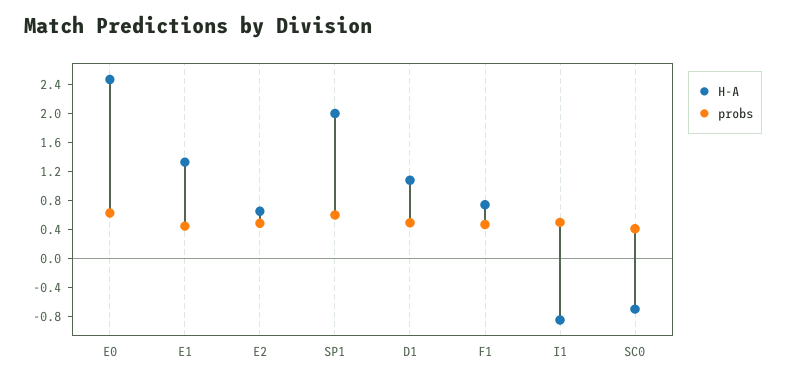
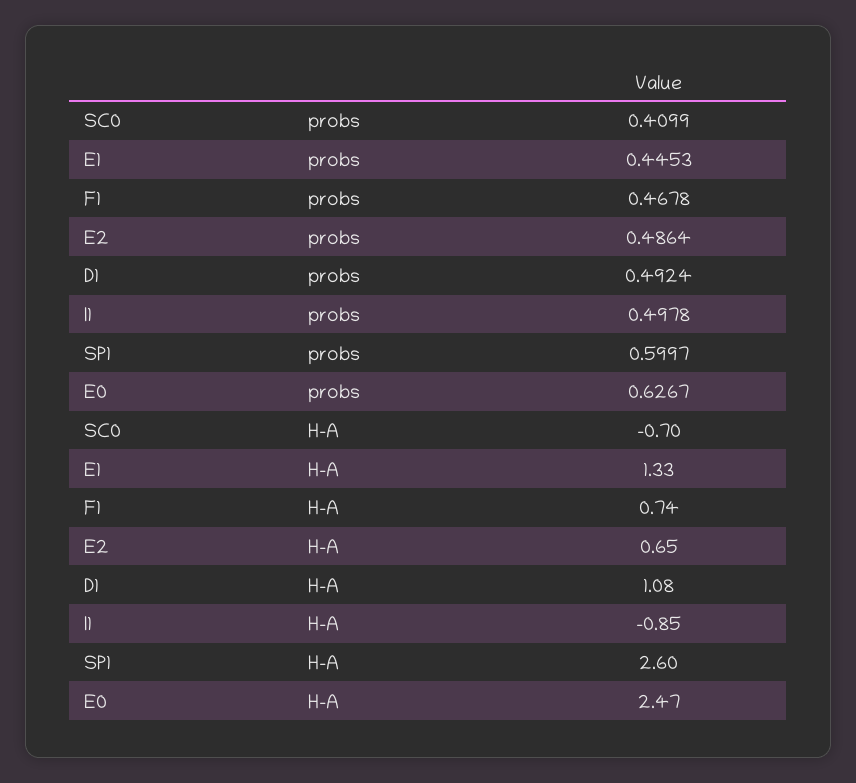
H-A, SP1: 2 -> 2.6

